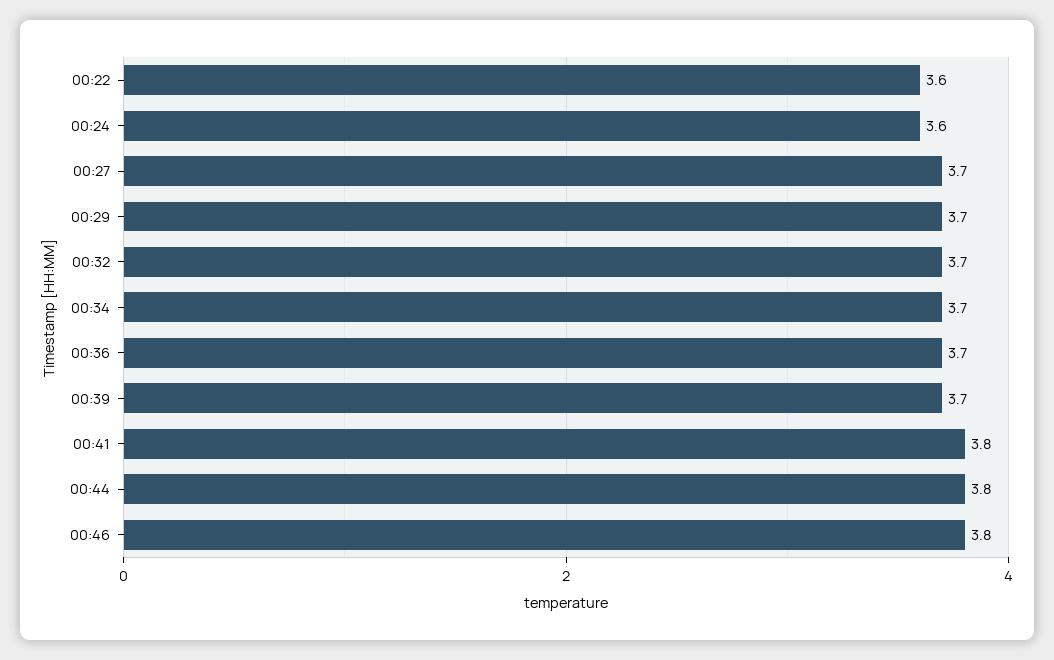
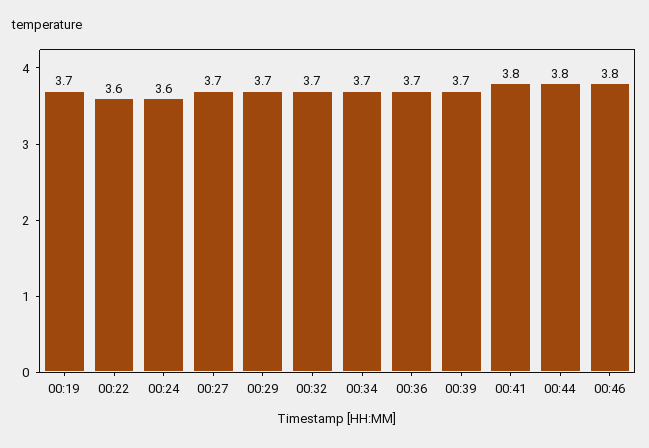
00:19: none -> 3.7

